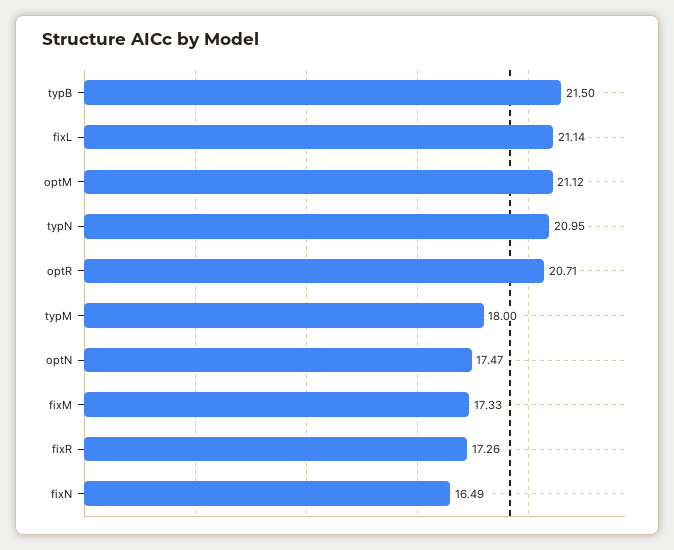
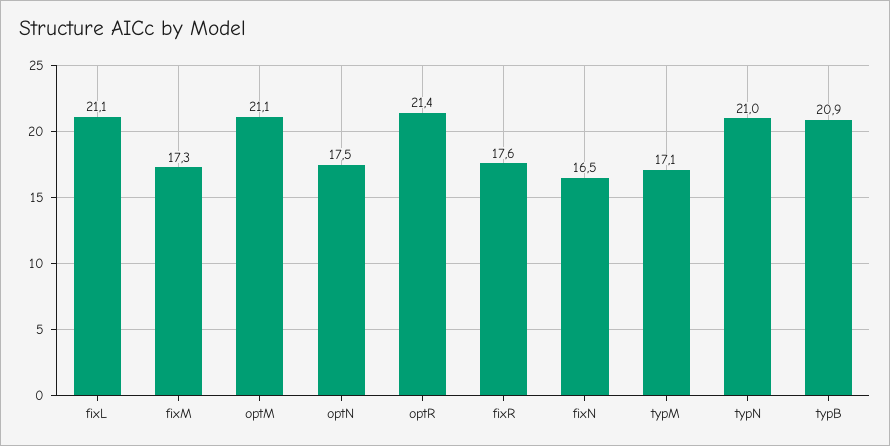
typB: 21.5 -> 20.9
optR: 20.71 -> 21.4
typM: 18 -> 17.1
fixR: 17.26 -> 17.6

